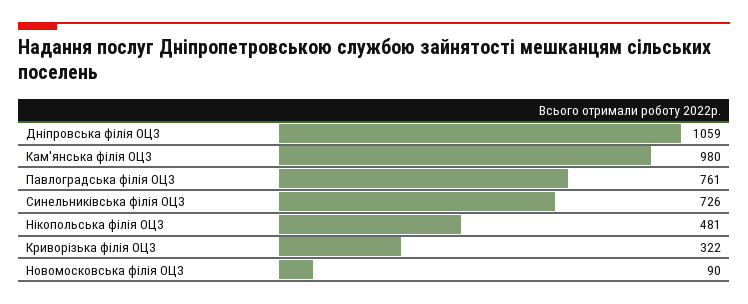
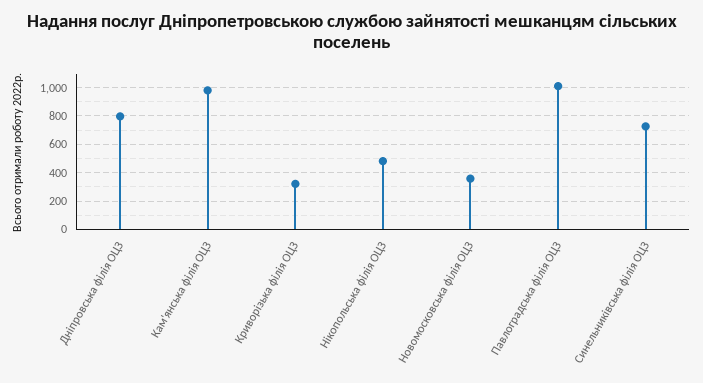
Дніпровська філія ОЦЗ: 1059 -> 800
Павлоградська філія ОЦЗ: 761 -> 1000
Новомосковська філія ОЦЗ: 90 -> 350

